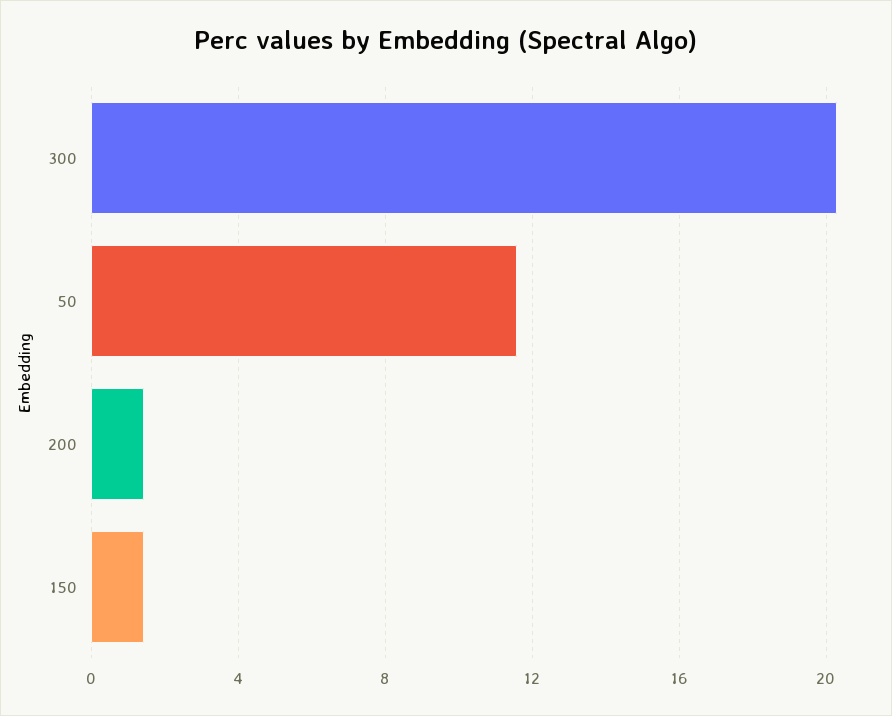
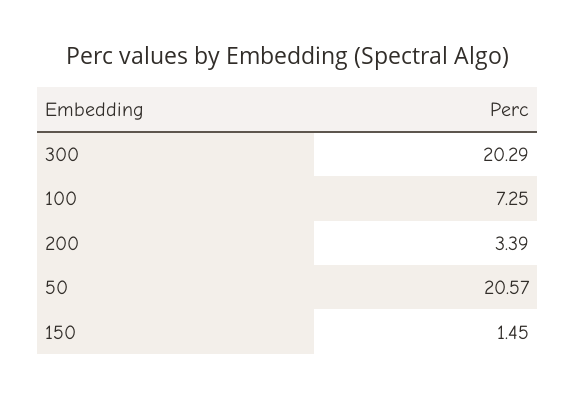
50: 11.5 -> 20.57
200: 1.5 -> 3.39
100: none -> 7.25

